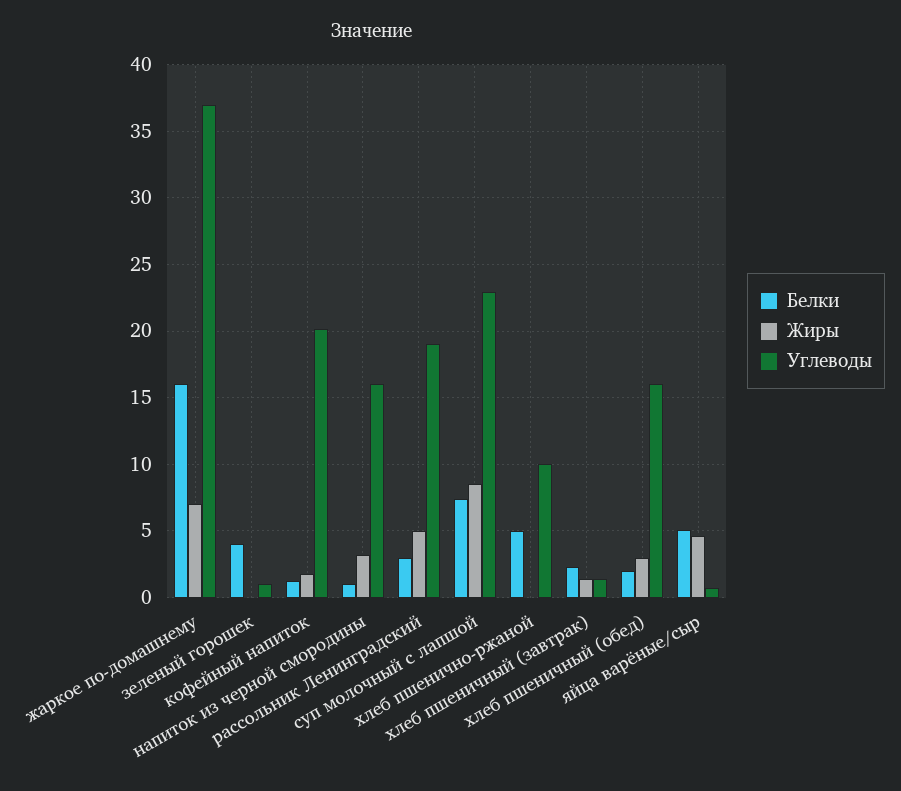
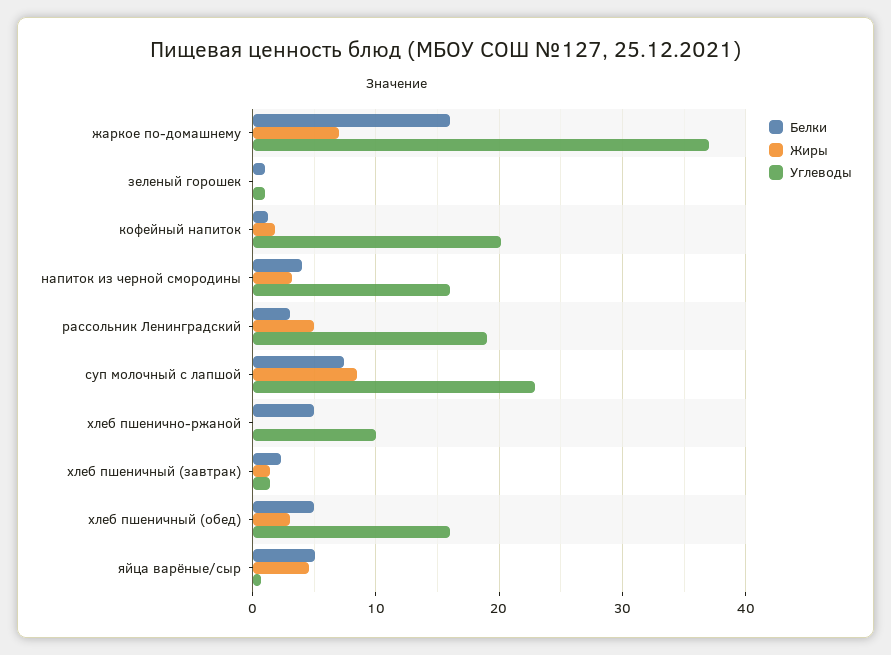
Белки, зеленый горошек: 4 -> 1
Белки, напиток из черной смородины: 1 -> 4
Белки, хлеб пшеничный (обед): 2 -> 5

